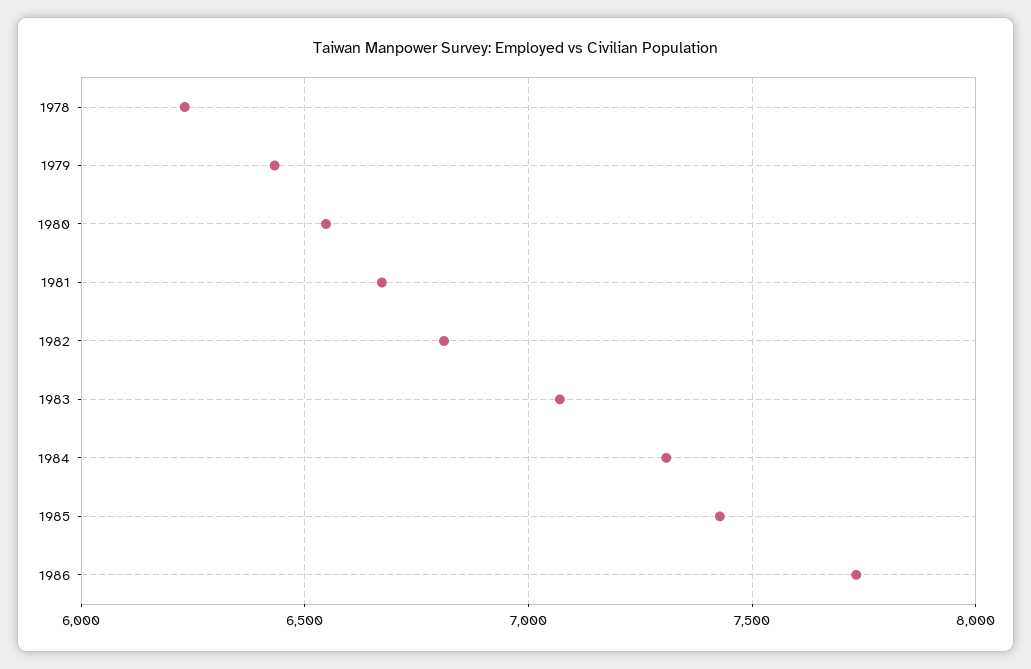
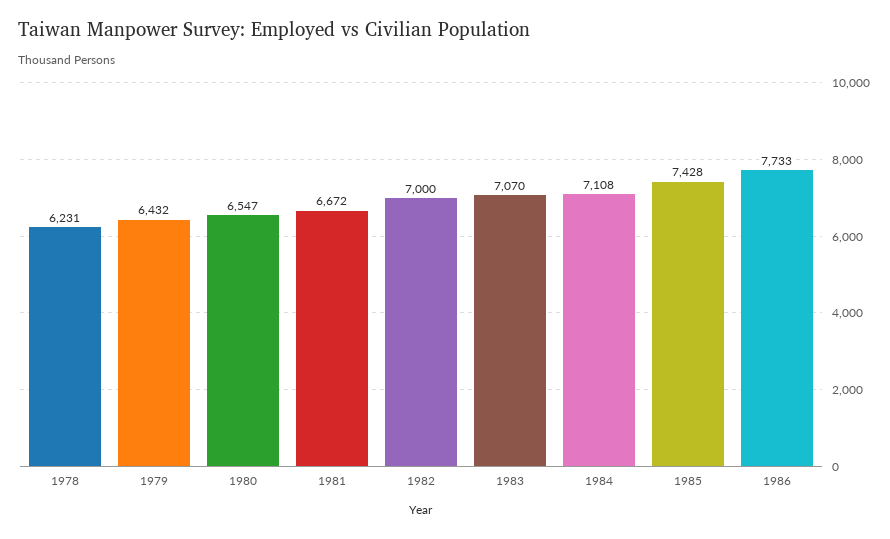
1982: 6800 -> 7000
1984: 7300 -> 7108

